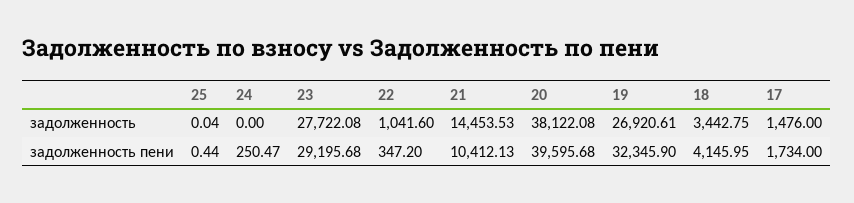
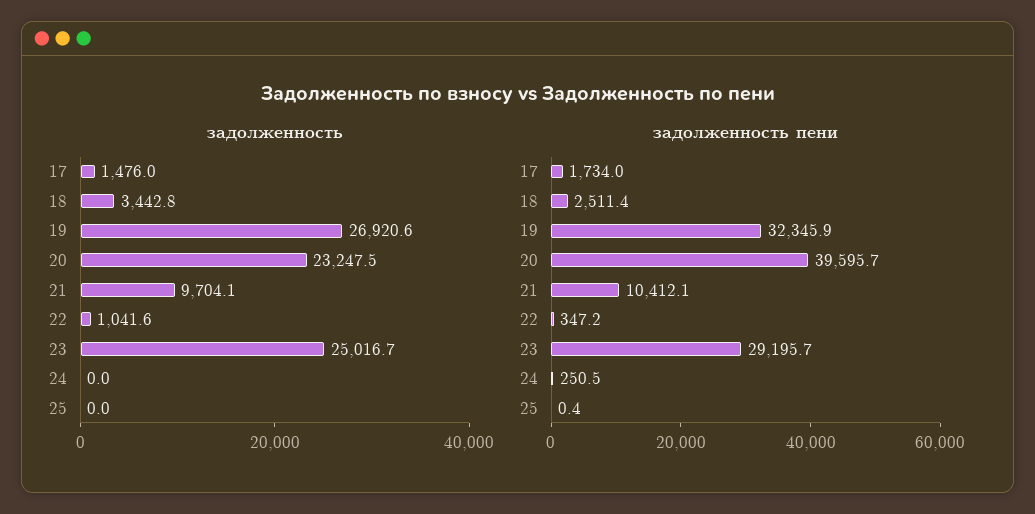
задолженность, 23: 27722.08 -> 25016.7
задолженность, 21: 14453.53 -> 9704.1
задолженность, 20: 38122.08 -> 23247.5
задолженность пени, 18: 4145.95 -> 2511.4

